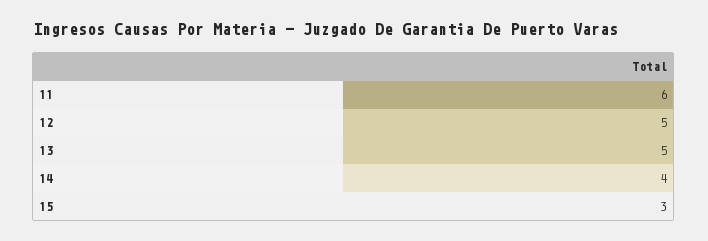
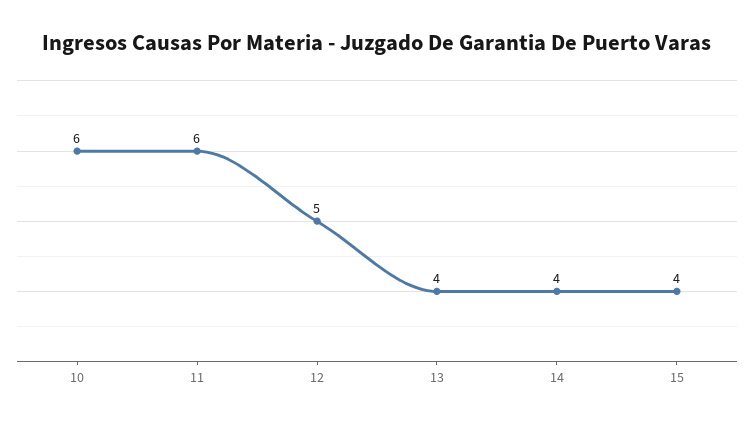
13: 5 -> 4
15: 3 -> 4
10: none -> 6

